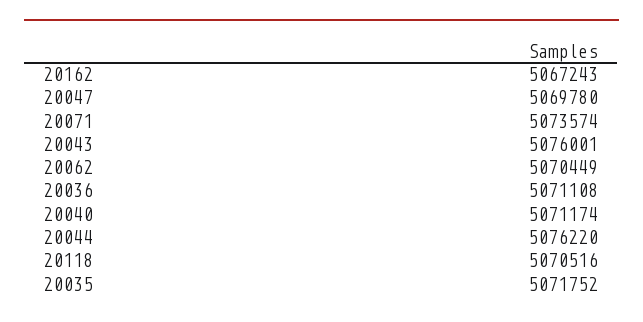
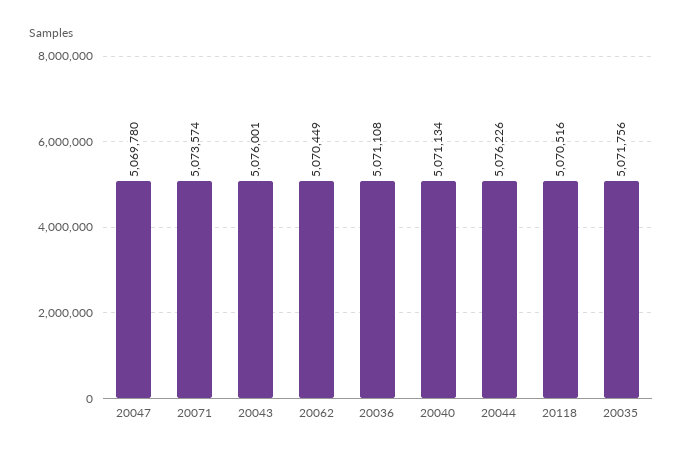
20162: 5067243 -> none
20040: 5071174 -> 5071134
20044: 5076220 -> 5076226
20035: 5071752 -> 5071756

